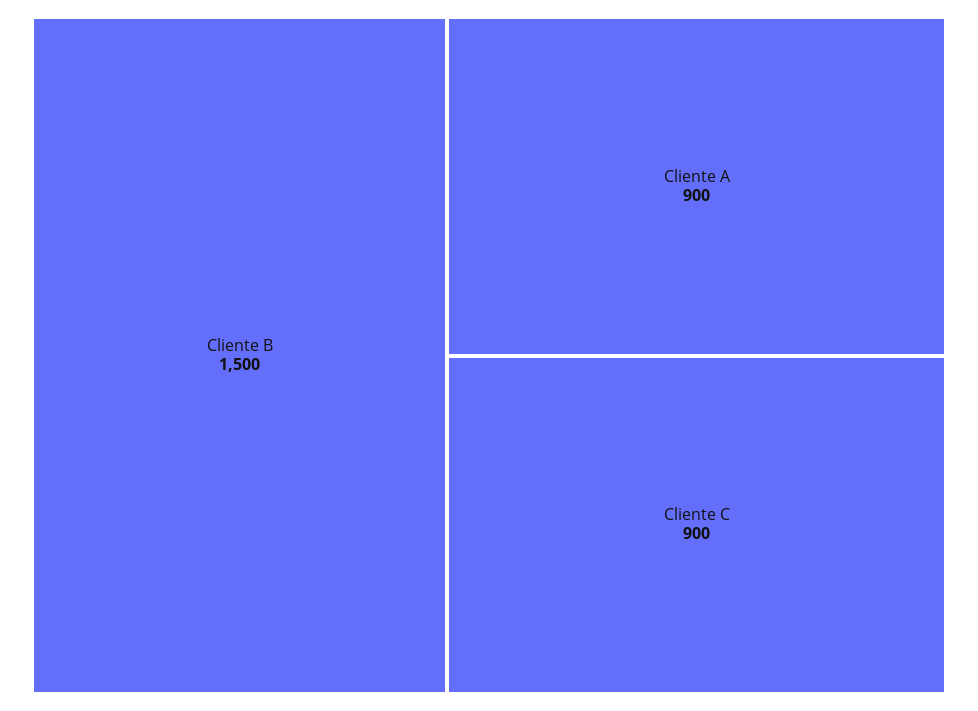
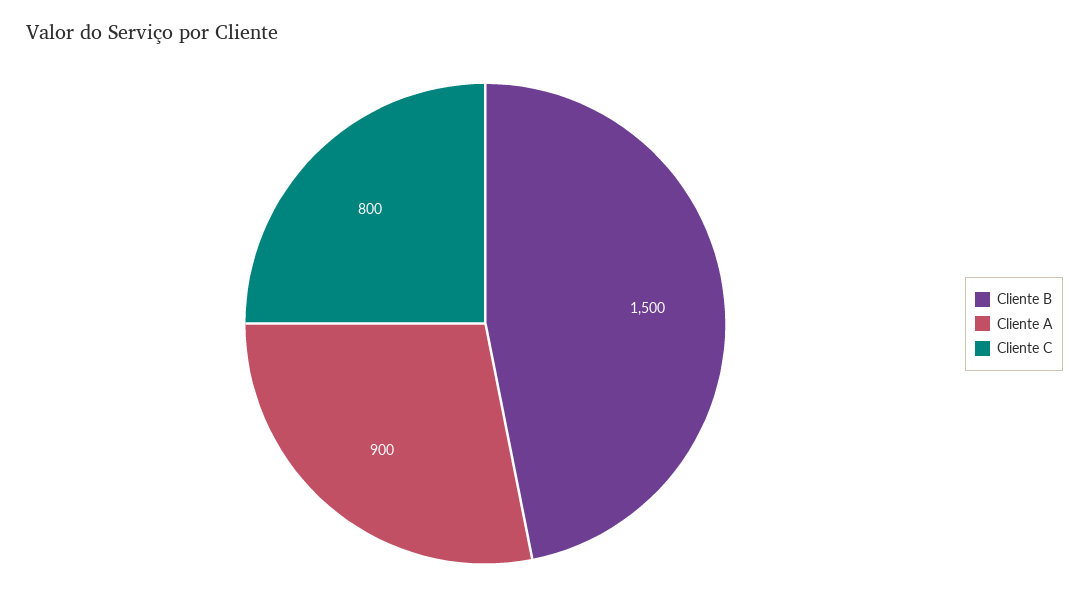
Cliente C: 900 -> 800

